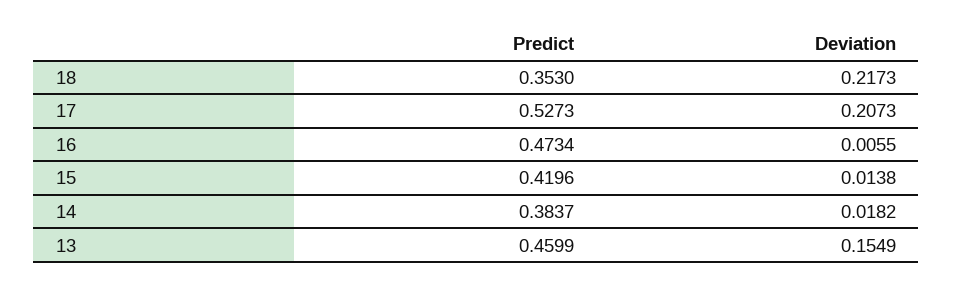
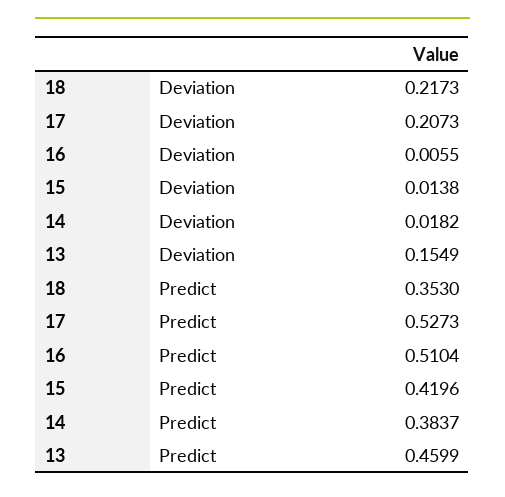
Predict, 16: 0.4734 -> 0.5104

